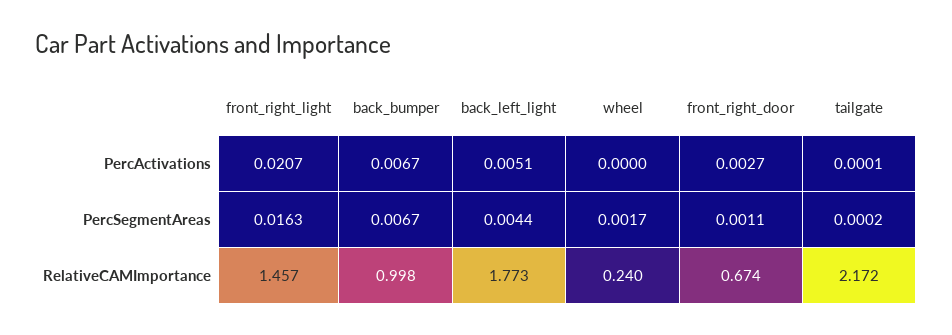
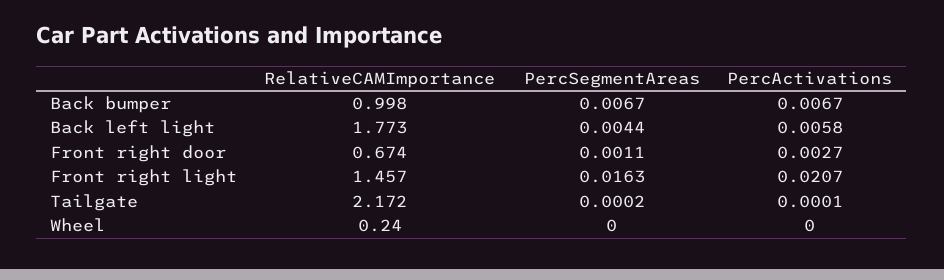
back_left_light, PercActivations: 0.0051 -> 0.0058
wheel, PercSegmentAreas: 0.0017 -> 0

